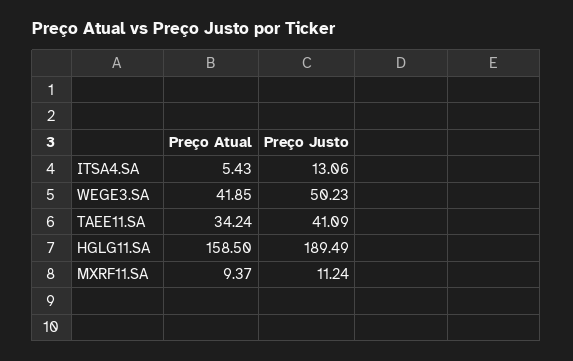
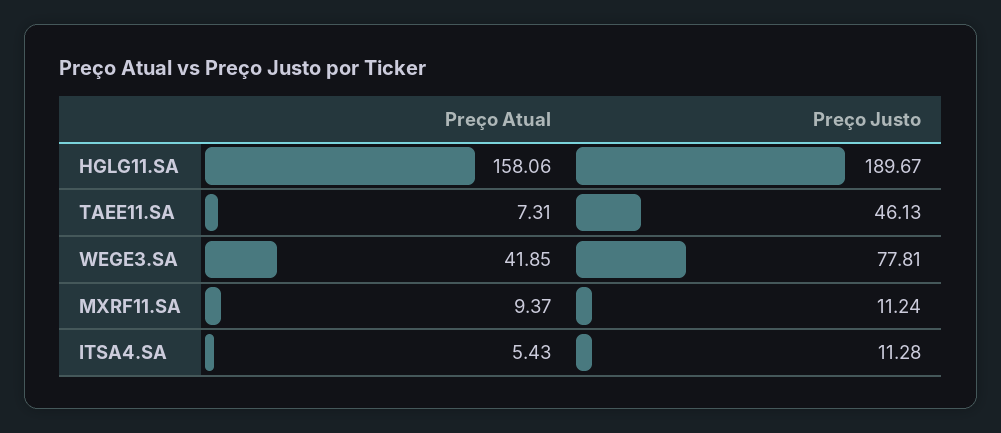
Preço Justo, ITSA4.SA: 13.06 -> 11.28
Preço Justo, WEGE3.SA: 50.23 -> 77.81
Preço Atual, TAEE11.SA: 34.24 -> 7.31
Preço Justo, TAEE11.SA: 41.09 -> 46.13
Preço Atual, HGLG11.SA: 158.5 -> 158.06
Preço Justo, HGLG11.SA: 189.49 -> 189.67

